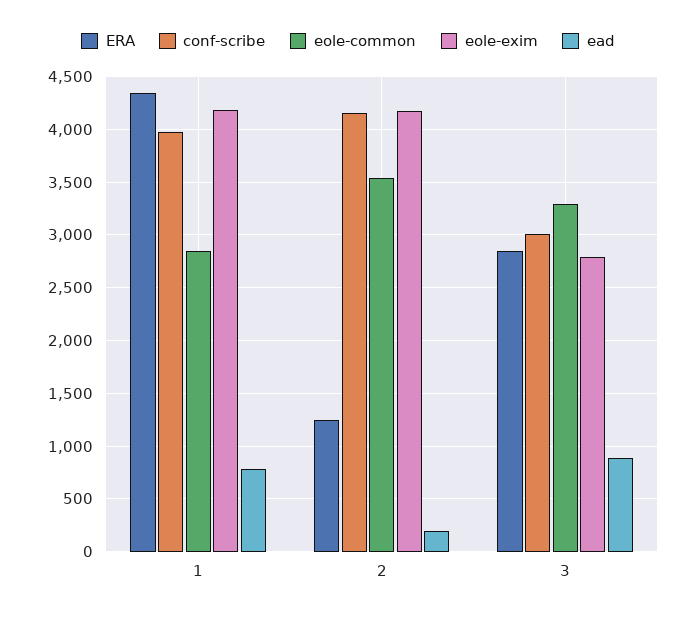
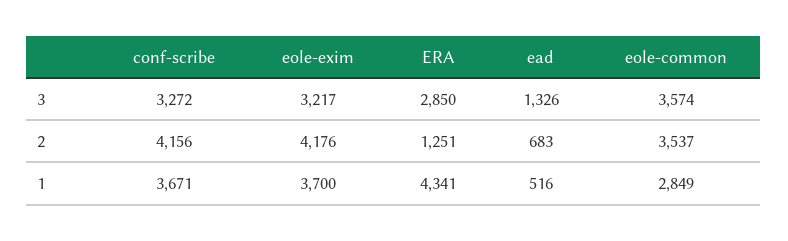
conf-scribe, 1: 4000 -> 3671
eole-exim, 1: 4200 -> 3700
ead, 1: 800 -> 516
ead, 2: 200 -> 683
conf-scribe, 3: 3000 -> 3272
eole-common, 3: 3300 -> 3574
eole-exim, 3: 2800 -> 3217
ead, 3: 900 -> 1326

